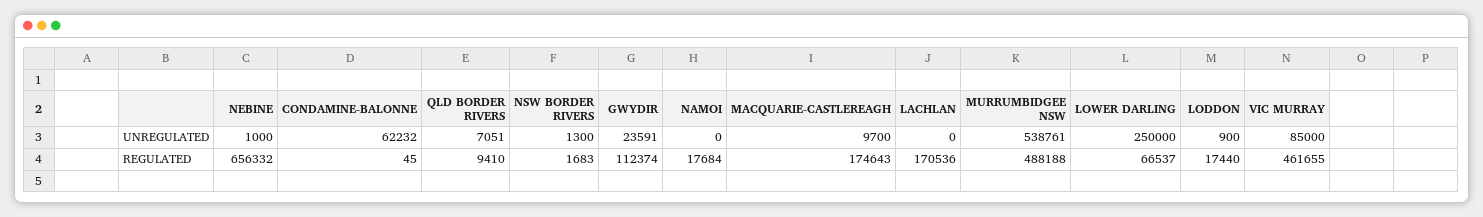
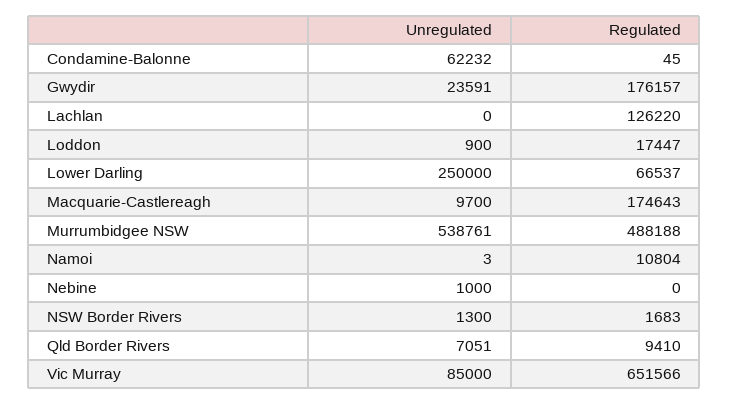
NAMOI, UNREGULATED: 0 -> 3
NEBINE, REGULATED: 656332 -> 0
GWYDIR, REGULATED: 112374 -> 176157
NAMOI, REGULATED: 17684 -> 10804
LACHLAN, REGULATED: 170536 -> 126220
LODDON, REGULATED: 17440 -> 17447
VIC MURRAY, REGULATED: 461655 -> 651566

